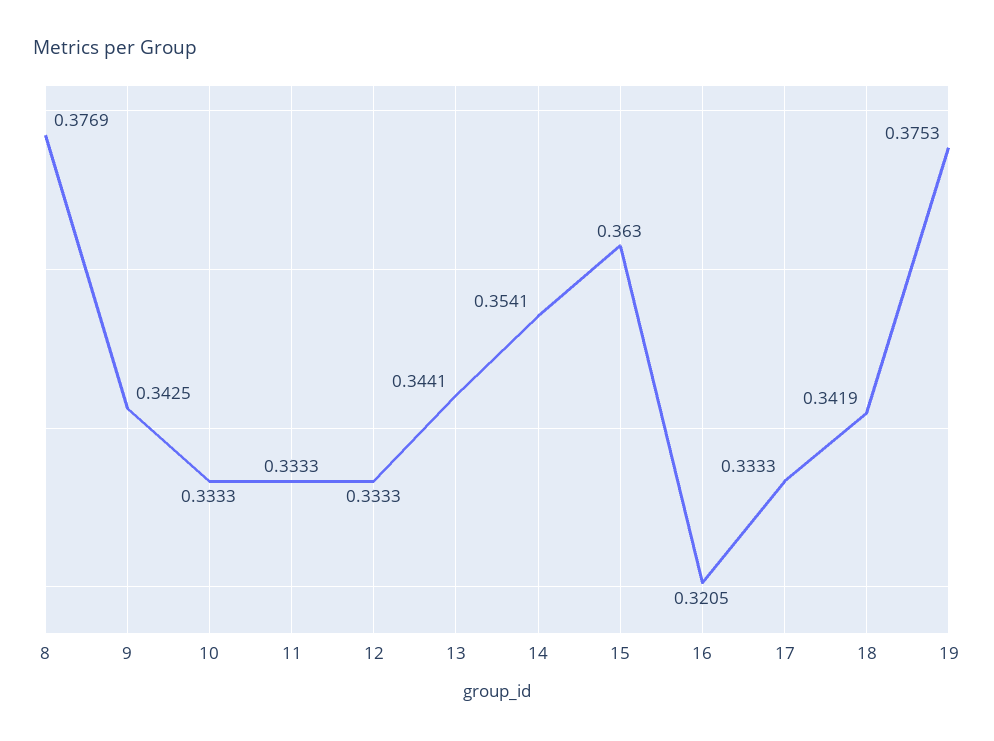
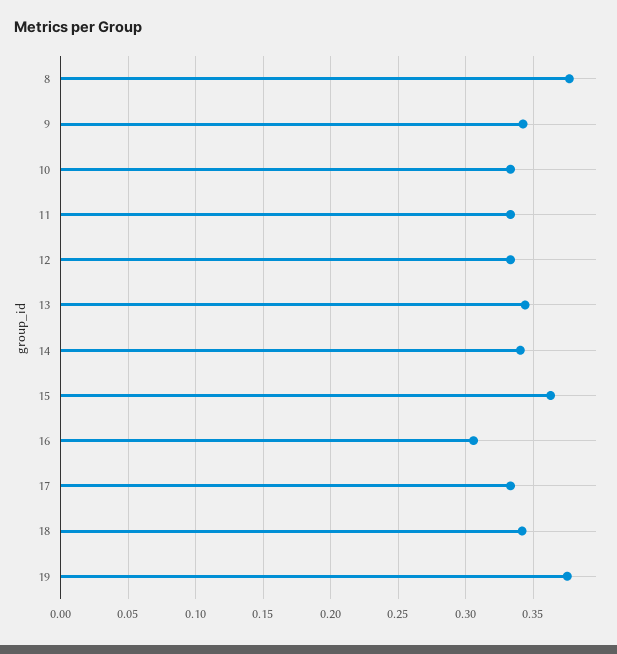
14: 0.3541 -> 0.34
16: 0.3205 -> 0.305

